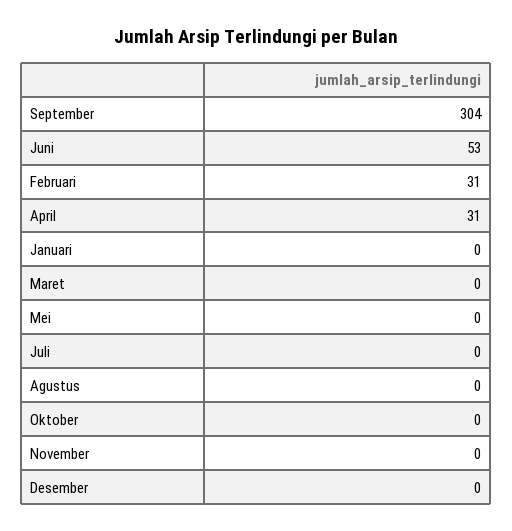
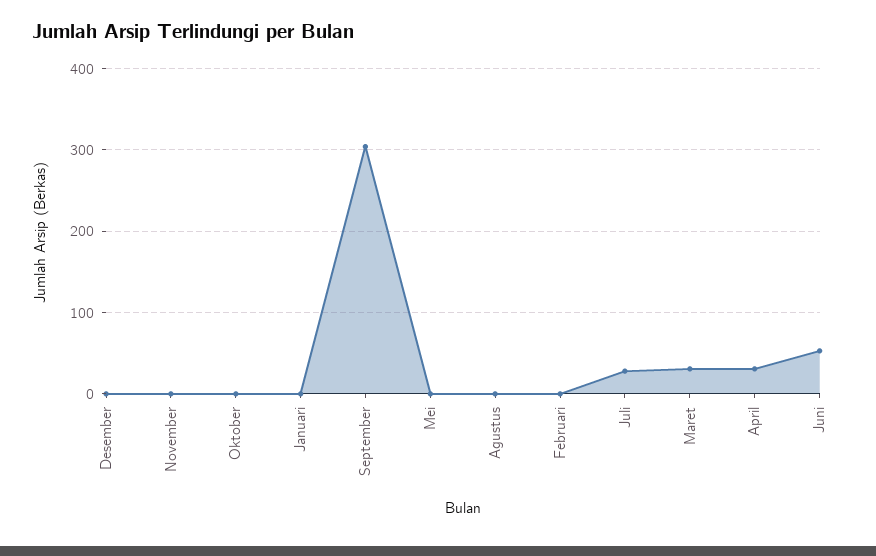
Februari: 31 -> 0
Maret: 0 -> 30
Juli: 0 -> 30

